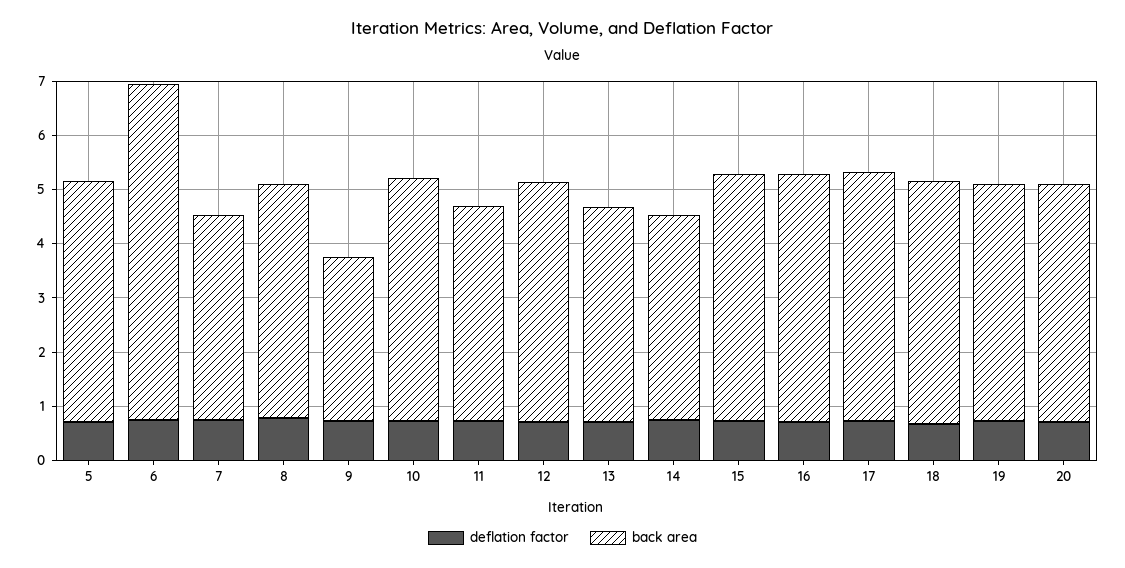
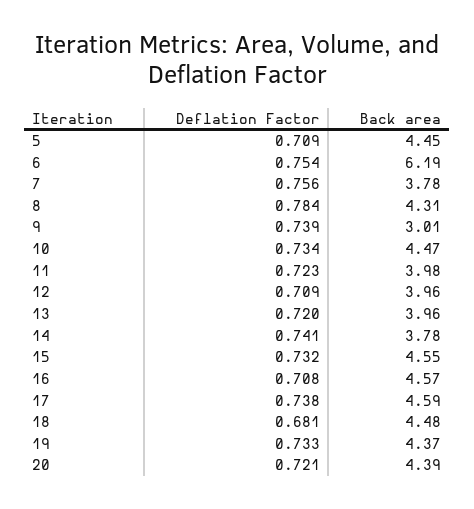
back area, 12: 4.4 -> 3.96

